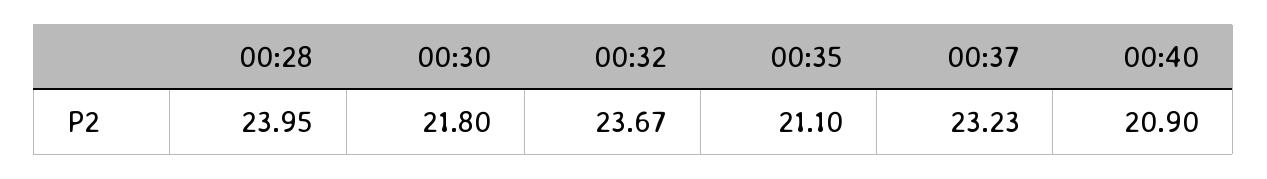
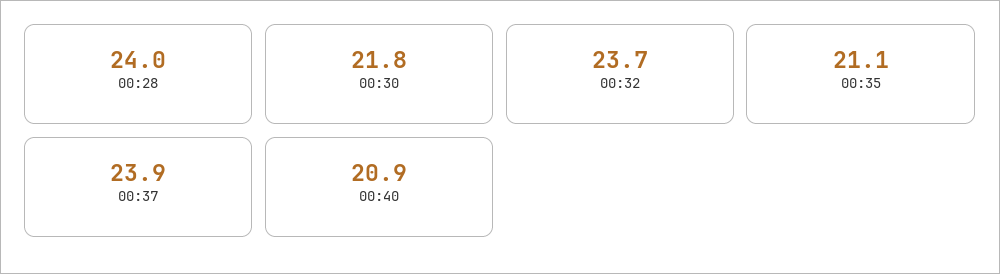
00:37: 23.23 -> 23.9

